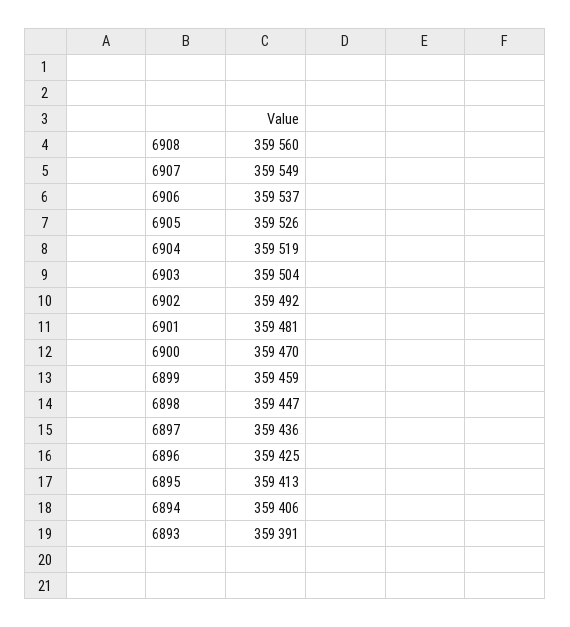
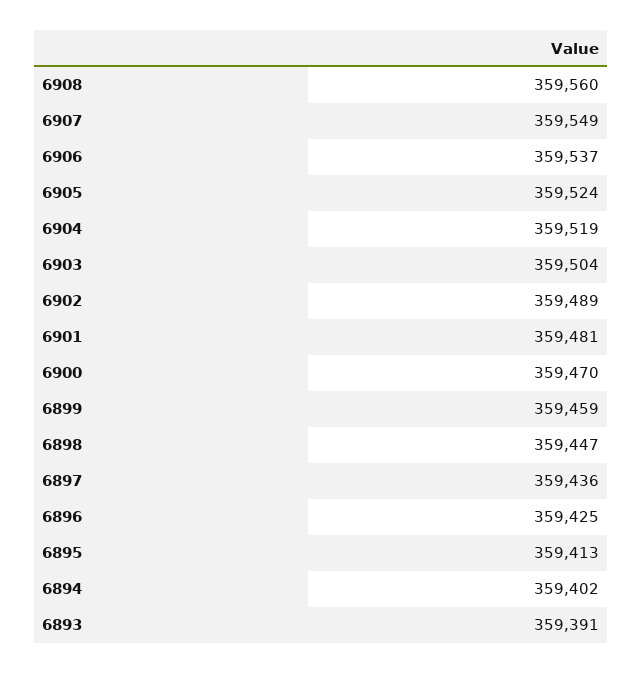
6905: 359526 -> 359524
6902: 359492 -> 359489
6894: 359406 -> 359402

